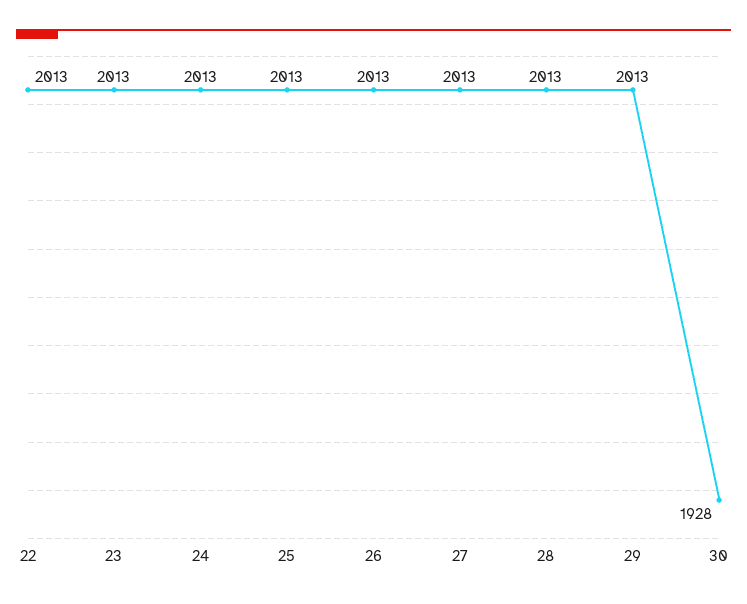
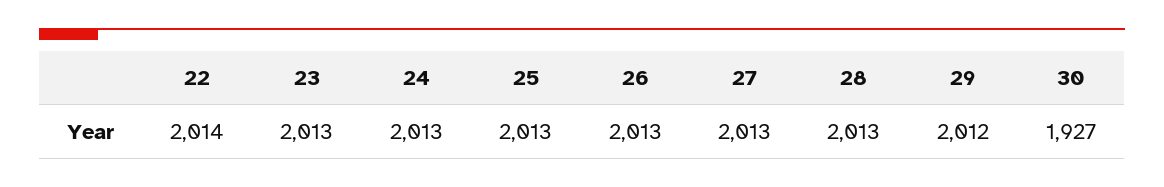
22: 2013 -> 2014
29: 2013 -> 2012
30: 1928 -> 1927

